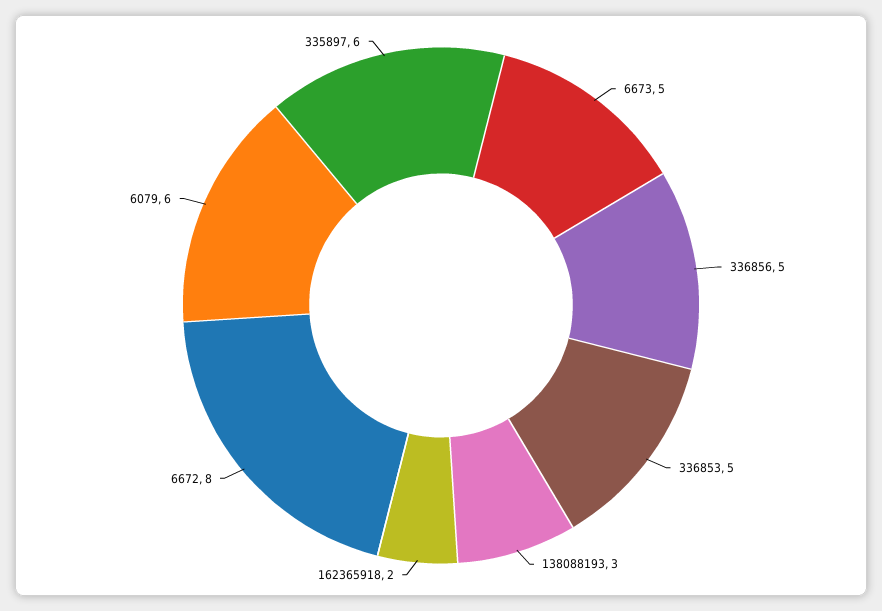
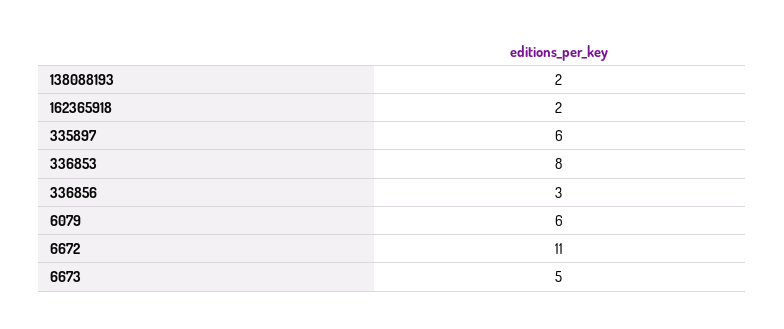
336856: 5 -> 3
336853: 5 -> 8
138088193: 3 -> 2
6672: 8 -> 11

